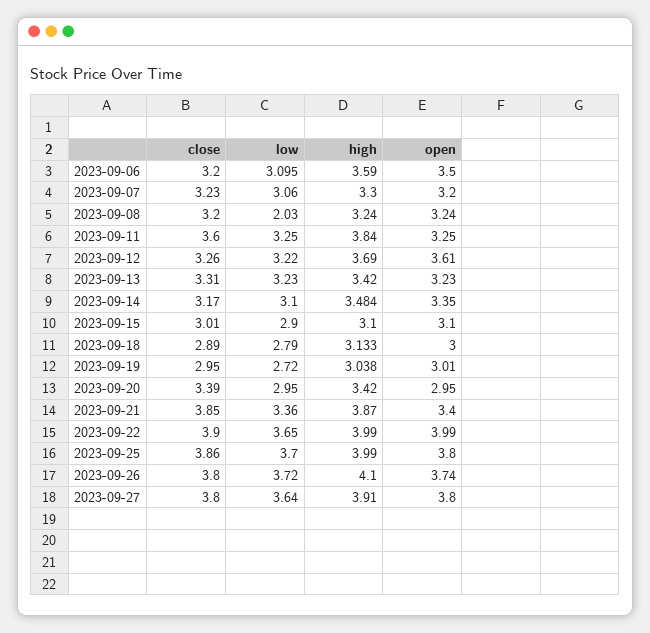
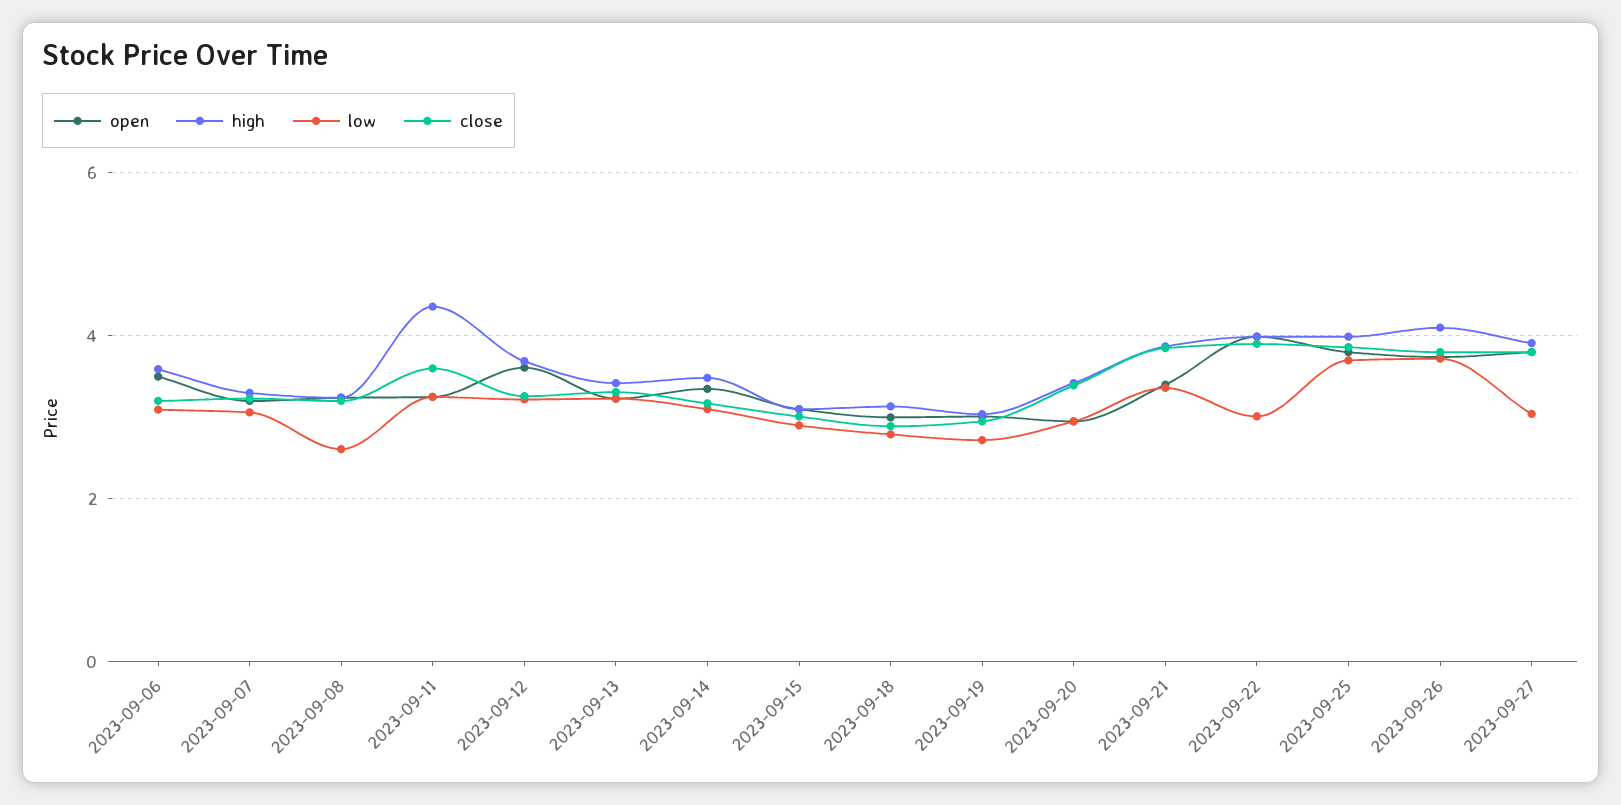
low, 2023-09-08: 2.03 -> 2.6
high, 2023-09-11: 3.84 -> 4.4
low, 2023-09-22: 3.65 -> 3
low, 2023-09-27: 3.64 -> 3

